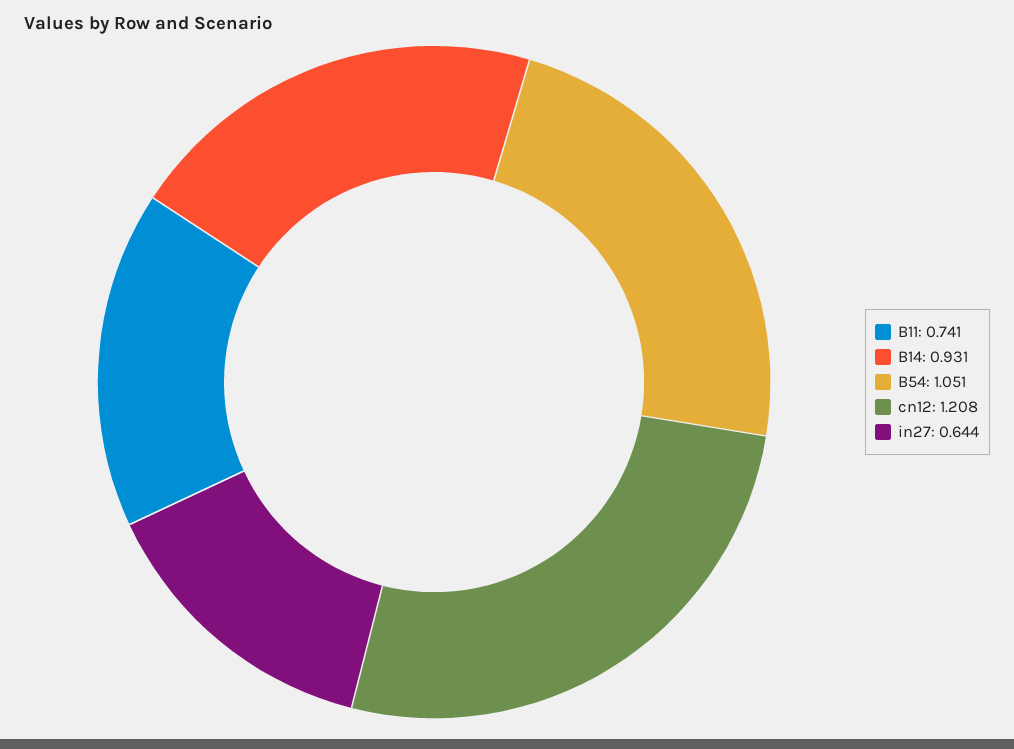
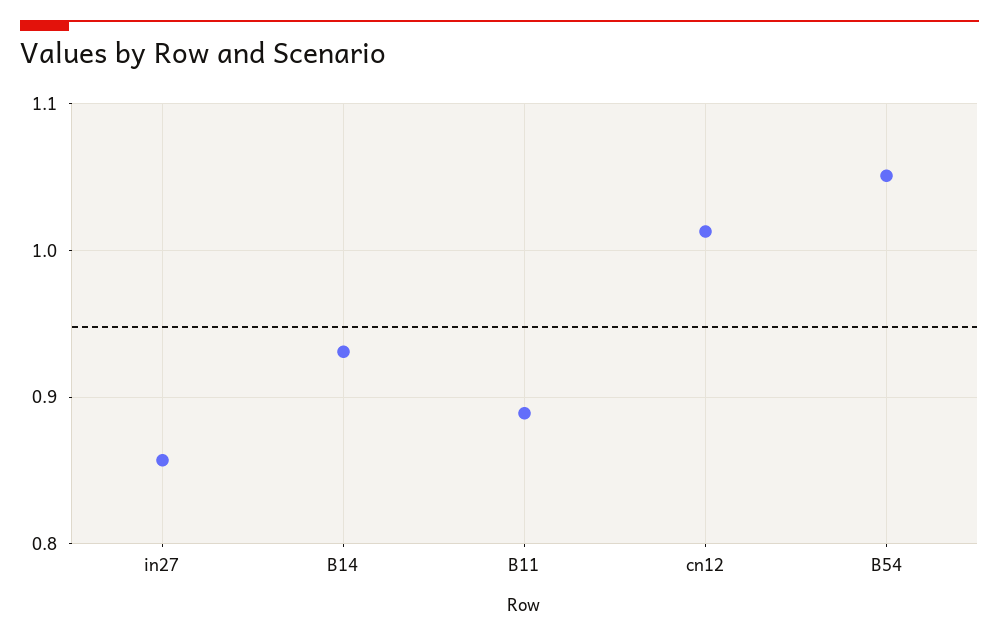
B11: 0.741 -> 0.89
cn12: 1.208 -> 1.01
in27: 0.644 -> 0.86

